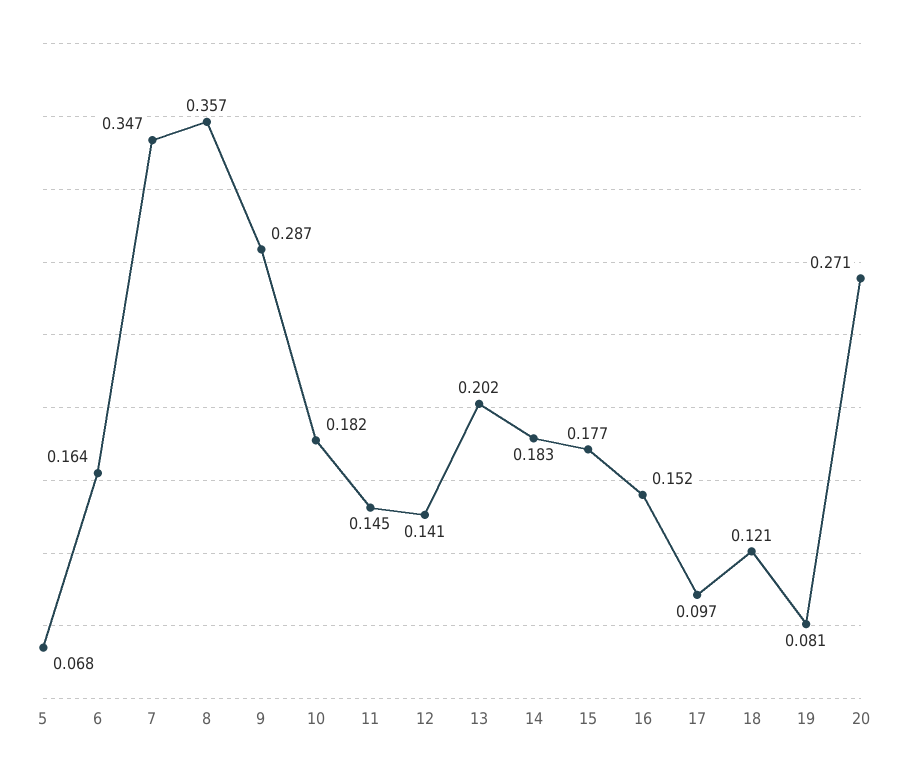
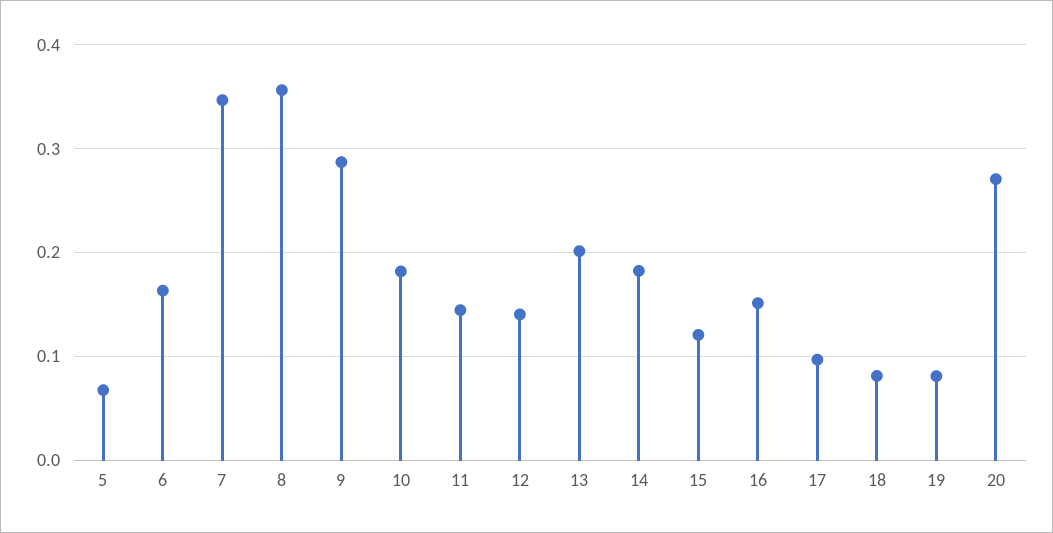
15: 0.177 -> 0.12
18: 0.121 -> 0.08

